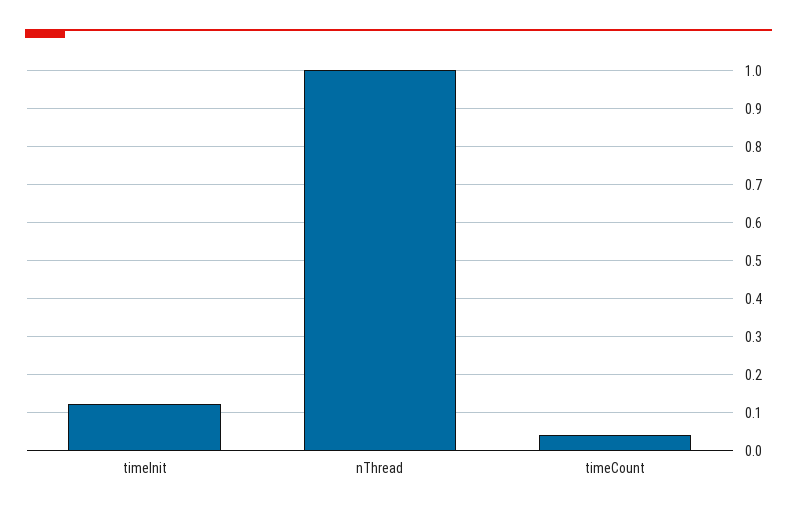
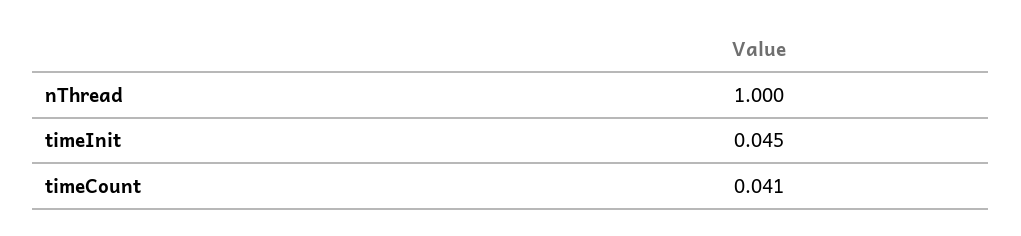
timeInit: 0.12 -> 0.045

